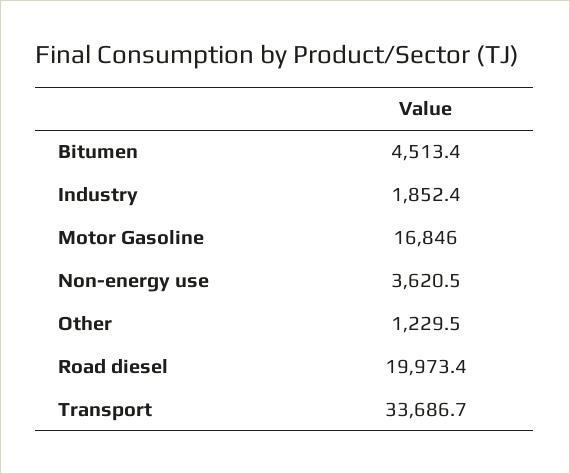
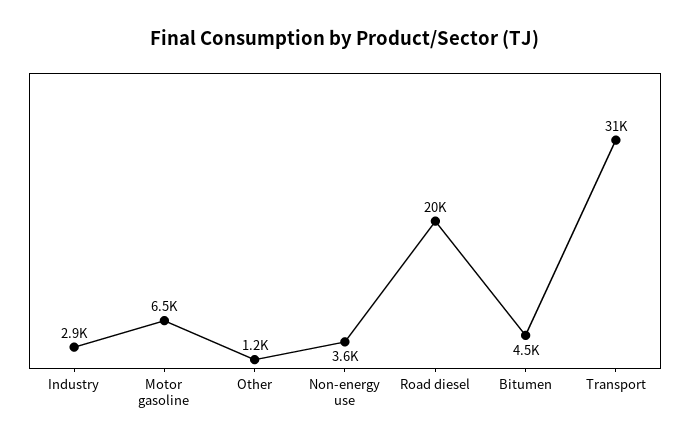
Industry: 1852.4 -> 2900
Motor Gasoline: 16846 -> 6500
Transport: 33686.7 -> 31000

